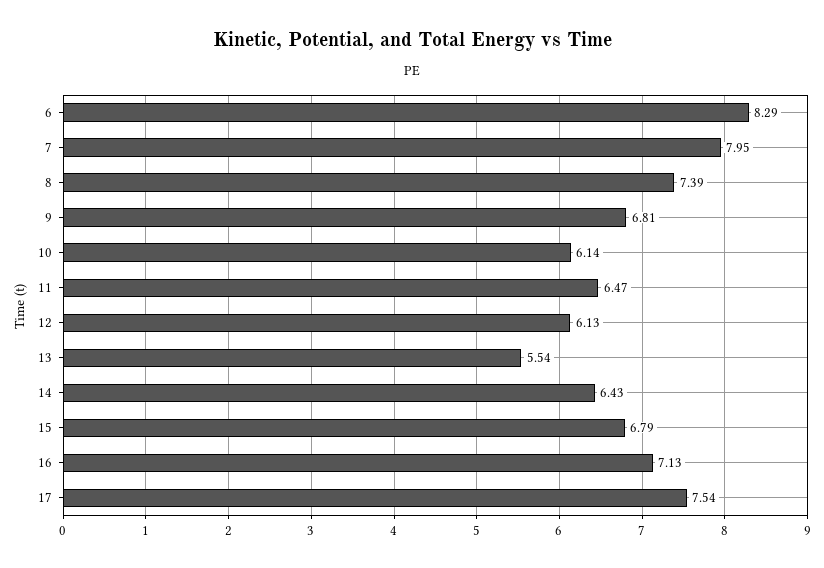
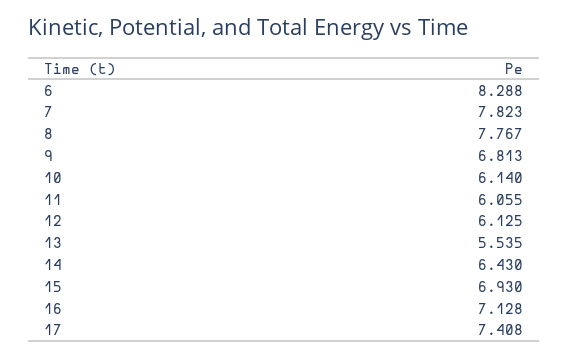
7: 7.95 -> 7.823
8: 7.39 -> 7.767
11: 6.47 -> 6.055
15: 6.79 -> 6.93
17: 7.54 -> 7.408

